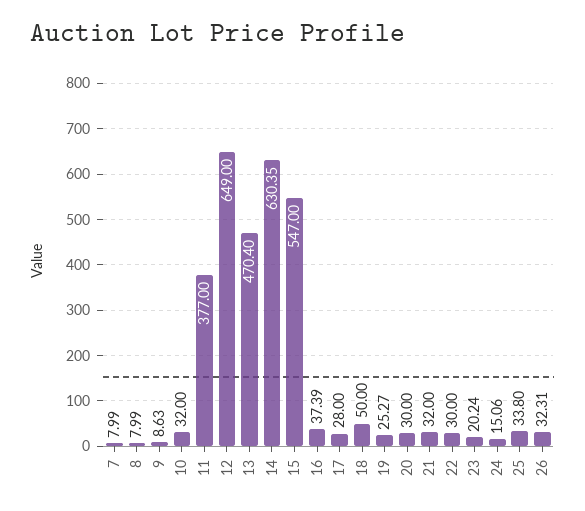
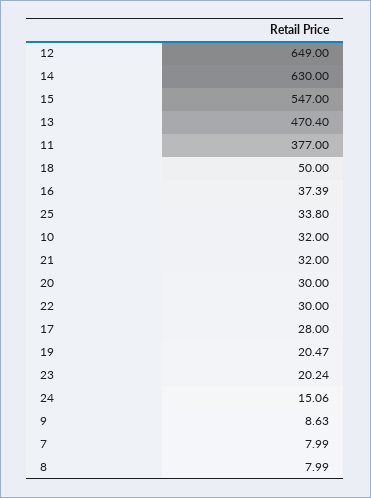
14: 630.35 -> 630
19: 25.27 -> 20.47
26: 32.31 -> none

